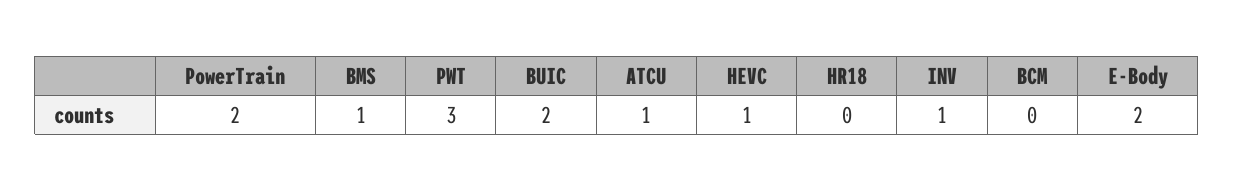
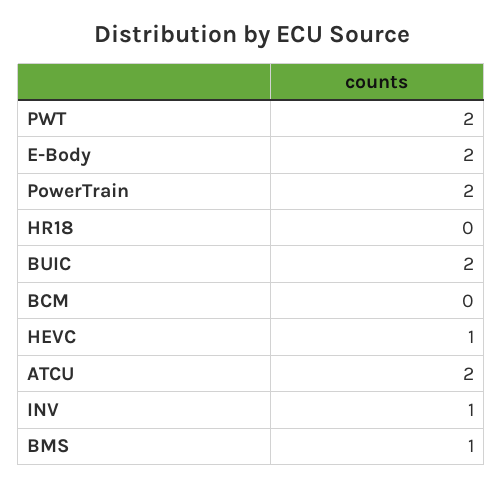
PWT: 3 -> 2
ATCU: 1 -> 2

